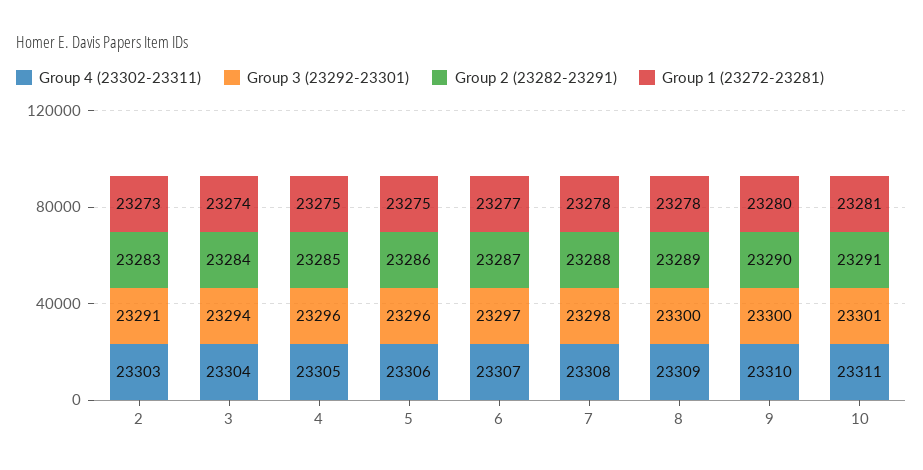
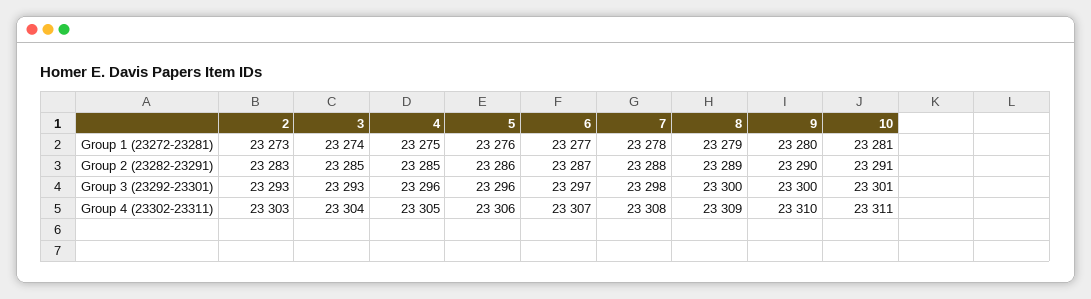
Group 3 (23292-23301), 2: 23291 -> 23293
Group 3 (23292-23301), 3: 23294 -> 23293
Group 2 (23282-23291), 3: 23284 -> 23285
Group 1 (23272-23281), 5: 23275 -> 23276
Group 1 (23272-23281), 8: 23278 -> 23279

